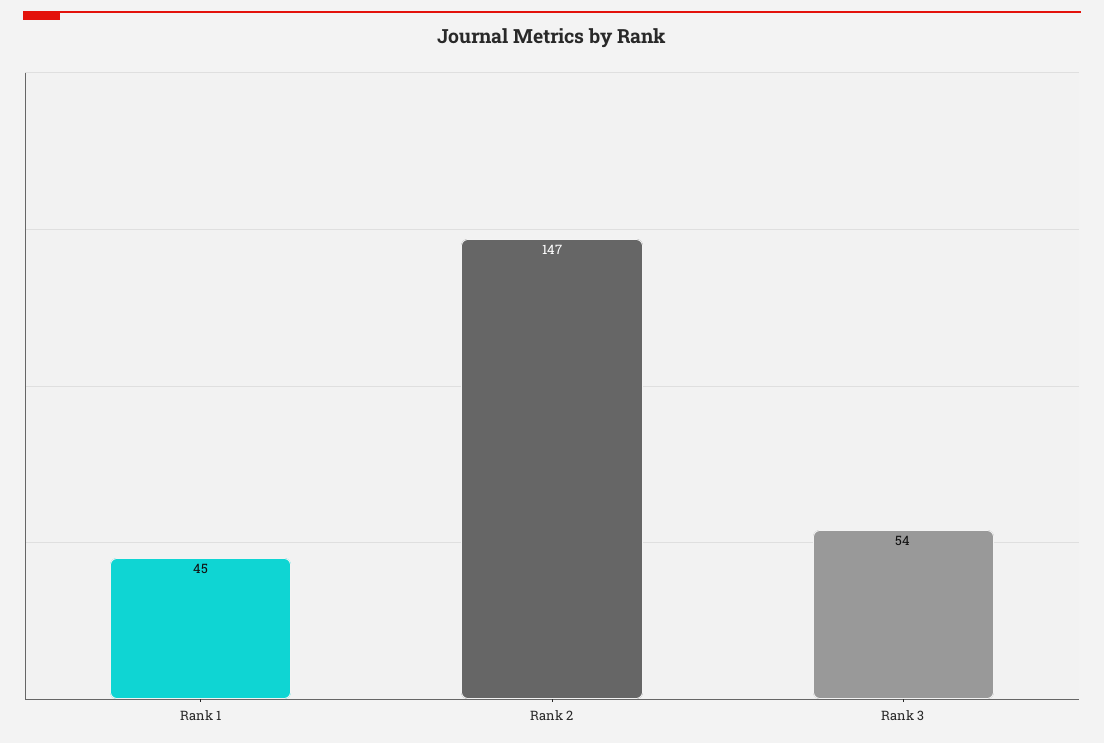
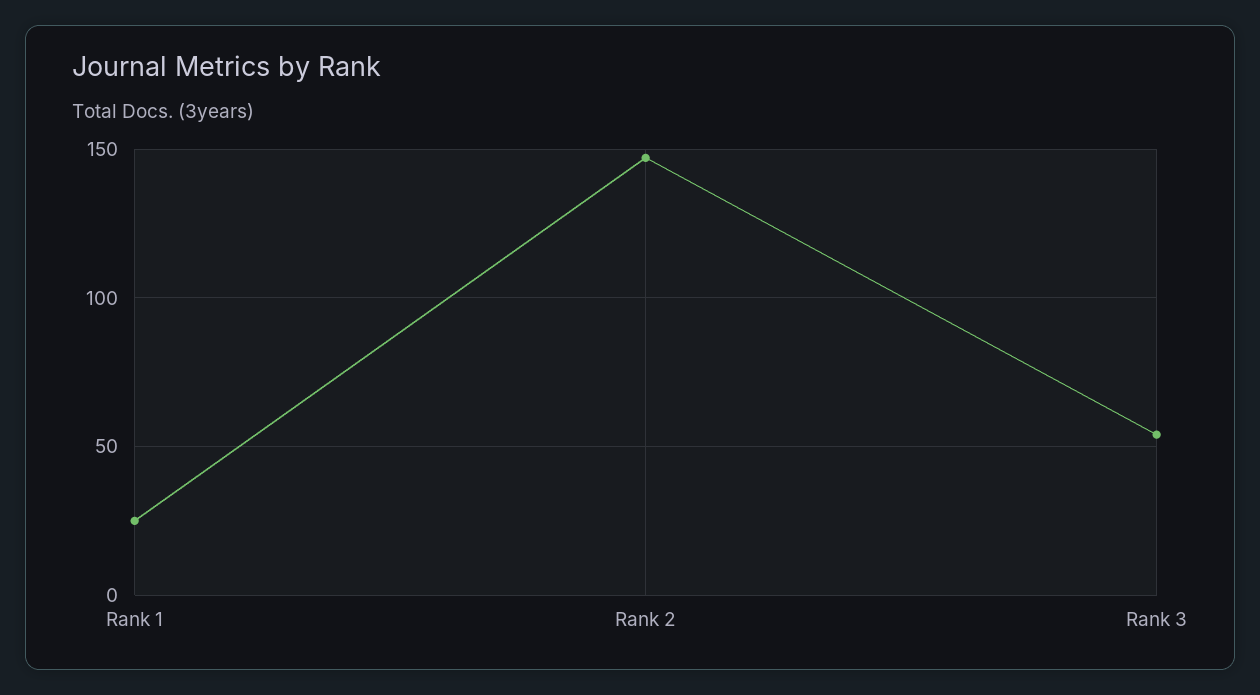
Rank 1: 45 -> 25

